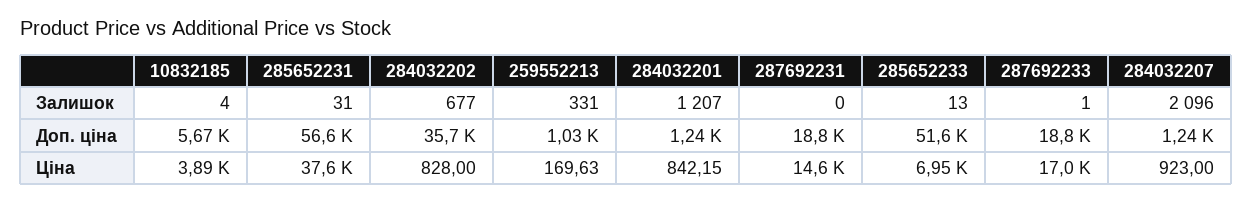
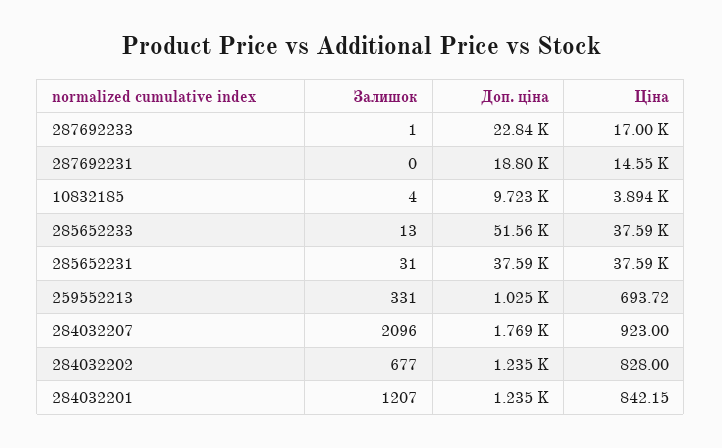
10832185, Доп. ціна: 5670 -> 9723
285652231, Доп. ціна: 56600 -> 37590
284032202, Доп. ціна: 35700 -> 1235
287692233, Доп. ціна: 18800 -> 22840
284032207, Доп. ціна: 1240 -> 1769
259552213, Ціна: 169.63 -> 693.72
285652233, Ціна: 6950 -> 37590

